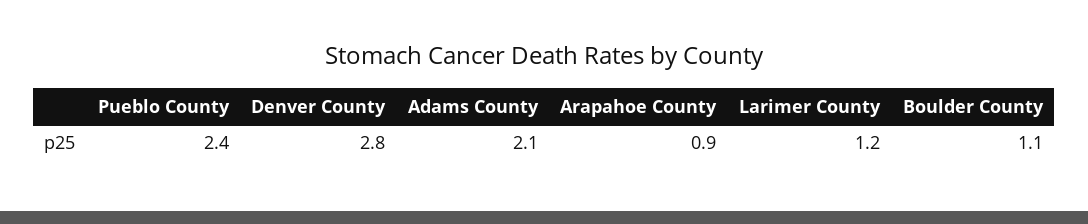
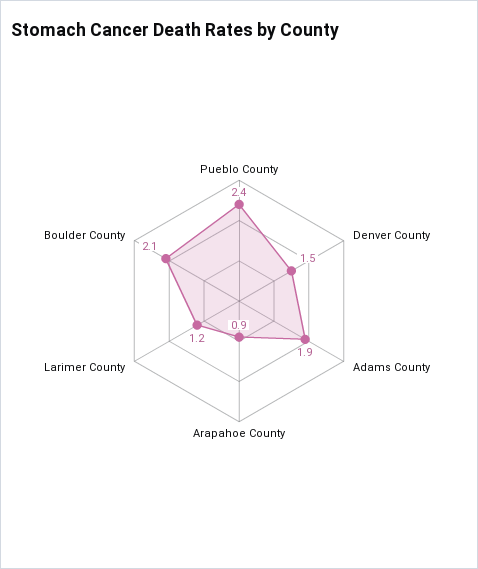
Denver County: 2.8 -> 1.5
Adams County: 2.1 -> 1.9
Boulder County: 1.1 -> 2.1

